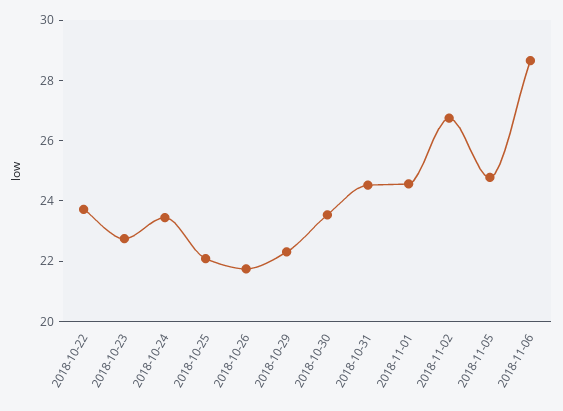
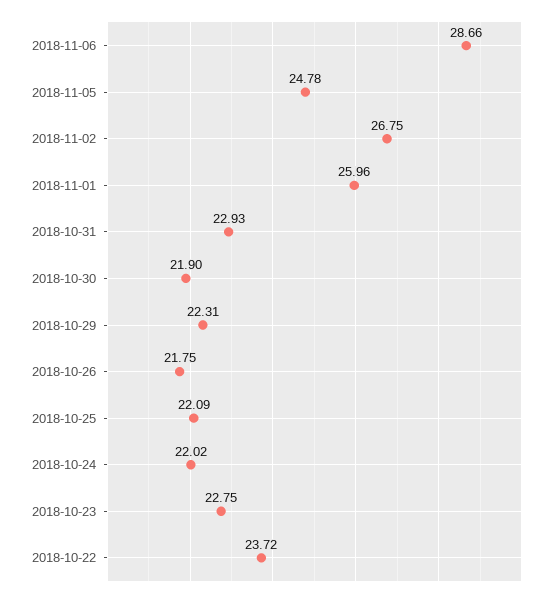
2018-10-24: 23.5 -> 22.02
2018-10-30: 23.5 -> 21.9
2018-10-31: 24.5 -> 22.93
2018-11-01: 24.5 -> 25.96

